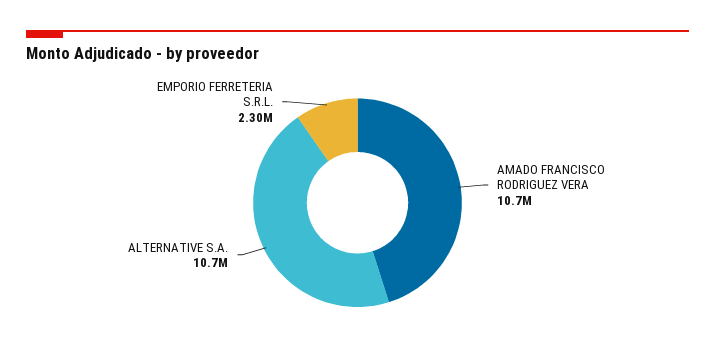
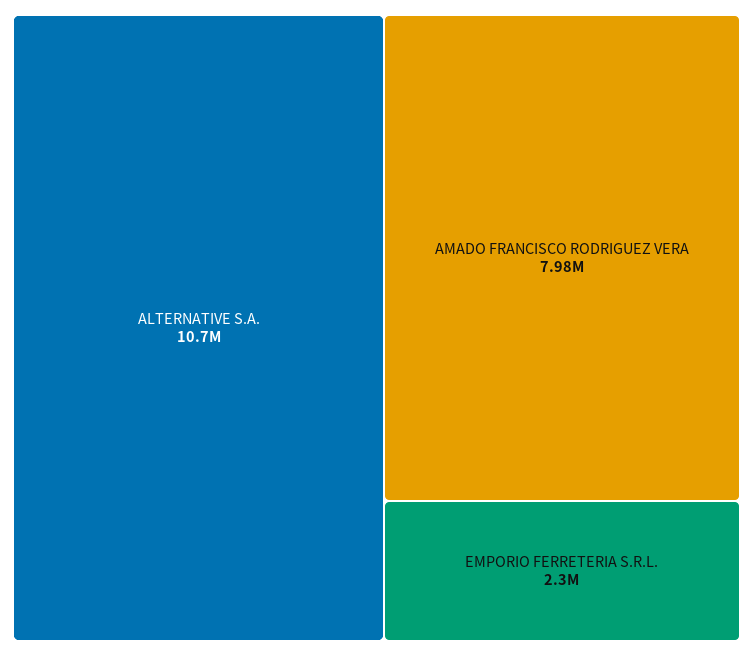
AMADO FRANCISCO RODRIGUEZ VERA: 10700000 -> 7980000

